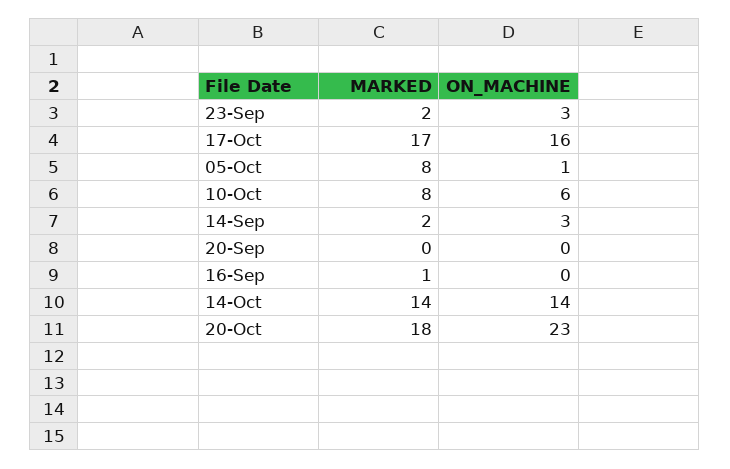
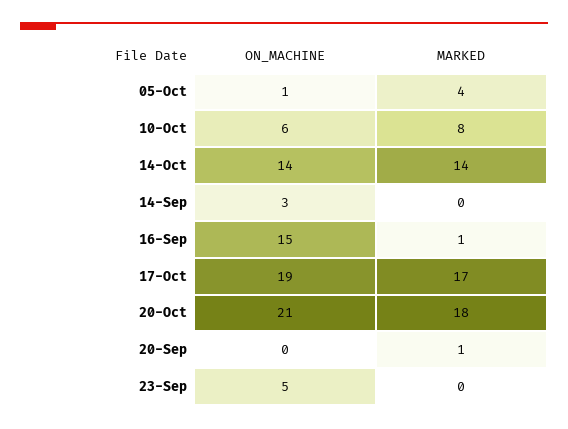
MARKED, 23-Sep: 2 -> 0
ON_MACHINE, 23-Sep: 3 -> 5
ON_MACHINE, 17-Oct: 16 -> 19
MARKED, 05-Oct: 8 -> 4
MARKED, 14-Sep: 2 -> 0
MARKED, 20-Sep: 0 -> 1
ON_MACHINE, 16-Sep: 0 -> 15
ON_MACHINE, 20-Oct: 23 -> 21

